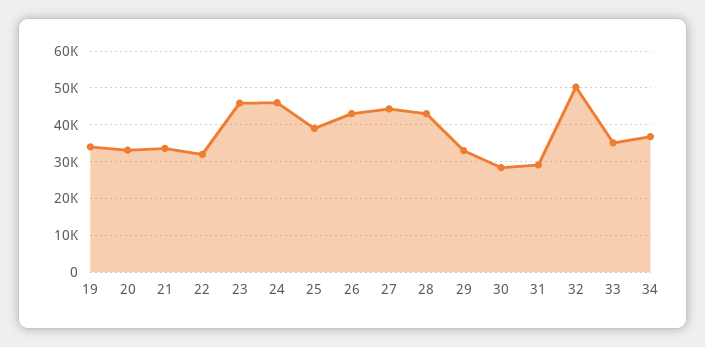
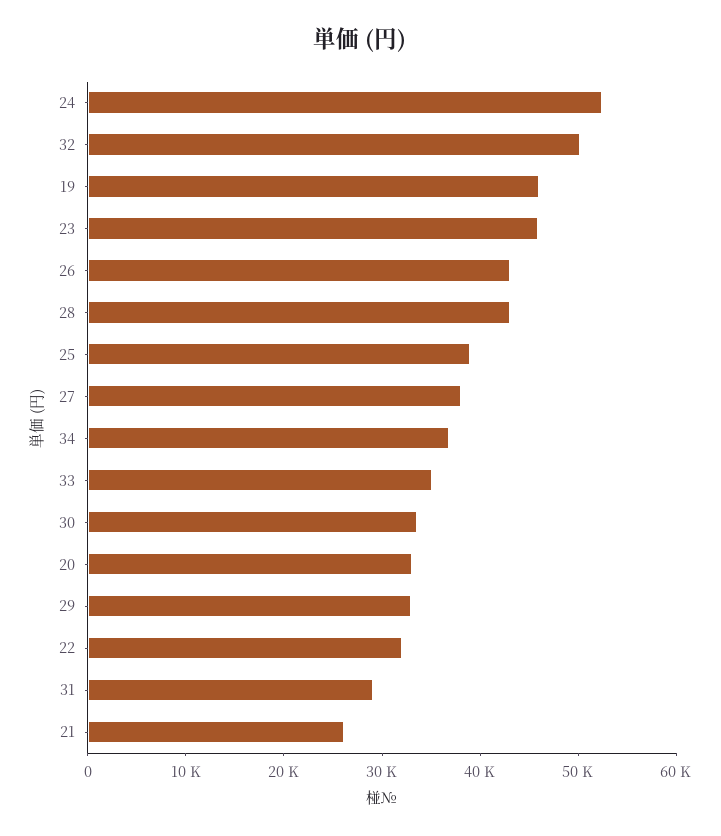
19: 34000 -> 46000
21: 34000 -> 26000
24: 46000 -> 52000
27: 44000 -> 38000
30: 28000 -> 34000

